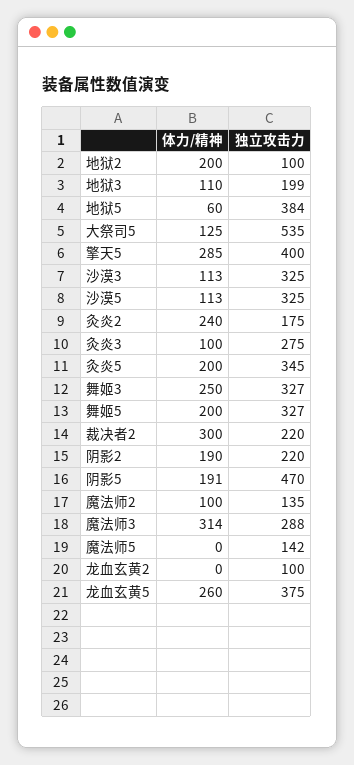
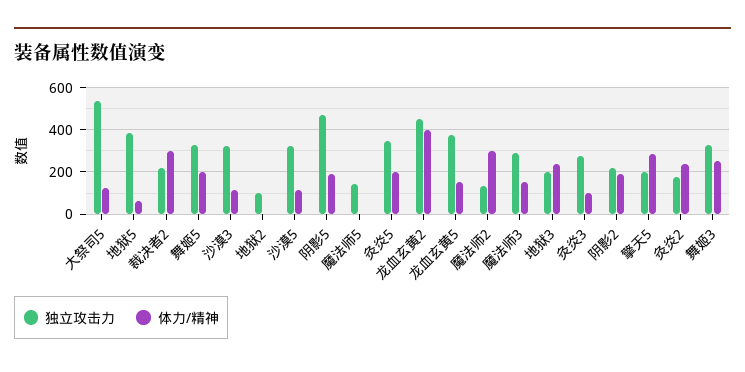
体力/精神, 地狱2: 200 -> 0
体力/精神, 地狱3: 110 -> 250
独立攻击力, 擎天5: 400 -> 200
体力/精神, 魔法师2: 100 -> 300
体力/精神, 魔法师3: 314 -> 150
体力/精神, 龙血玄黄2: 0 -> 400
独立攻击力, 龙血玄黄2: 100 -> 450
体力/精神, 龙血玄黄5: 260 -> 150

